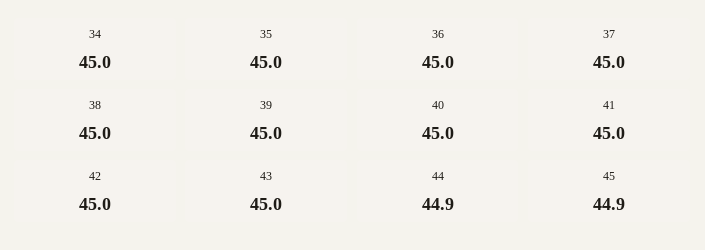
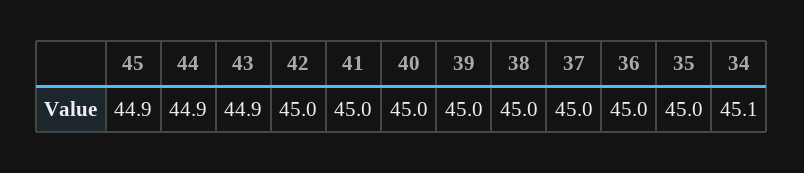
34: 45 -> 45.1
43: 45 -> 44.9

